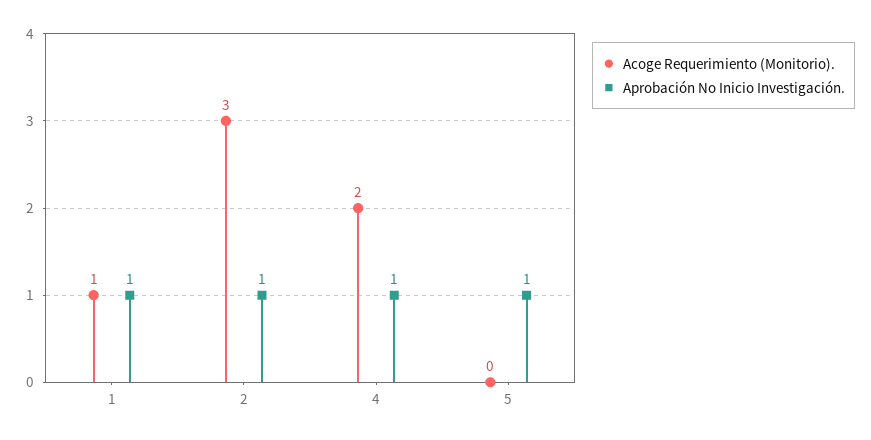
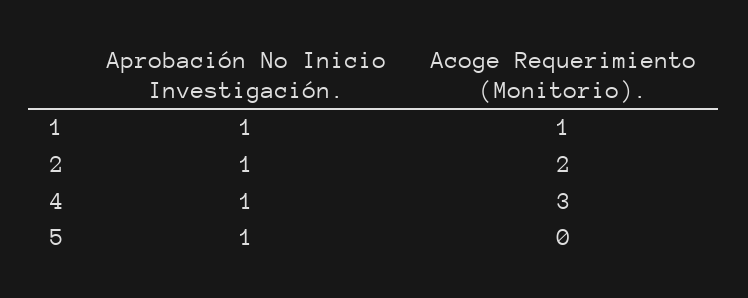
Acoge Requerimiento (Monitorio)., 2: 3 -> 2
Acoge Requerimiento (Monitorio)., 4: 2 -> 3

